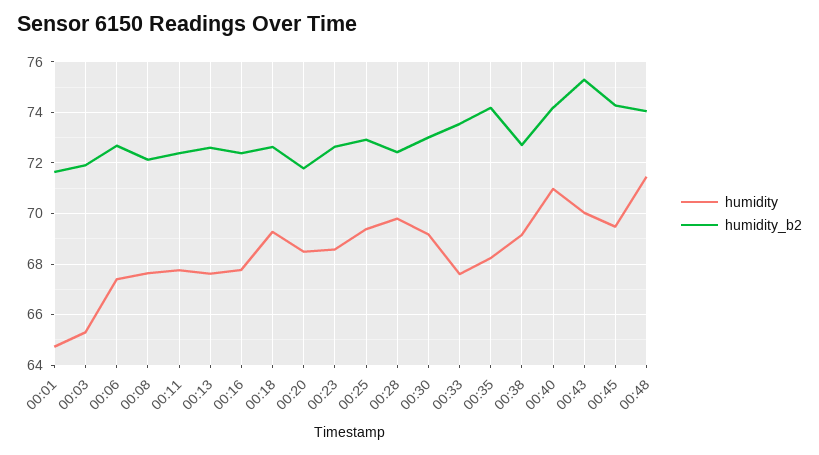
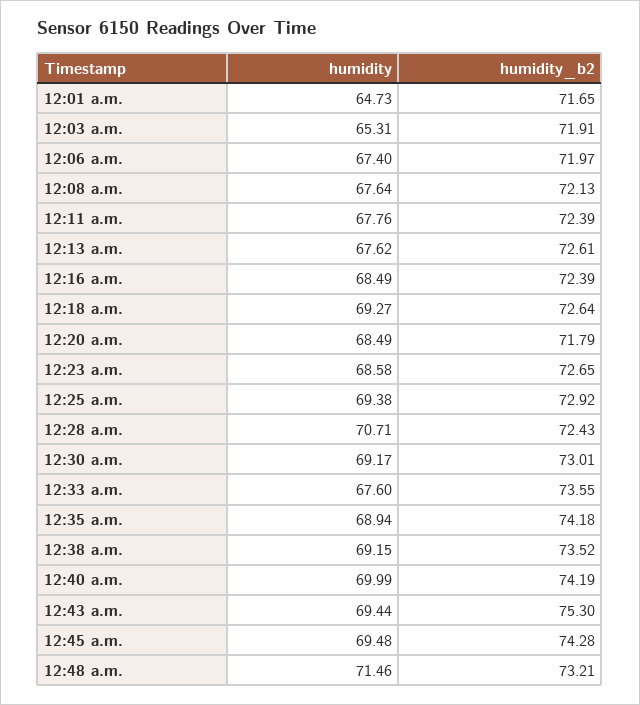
humidity_b2, 00:06: 72.75 -> 71.97
humidity, 00:16: 67.75 -> 68.49
humidity, 00:28: 69.75 -> 70.71
humidity, 00:35: 68.25 -> 68.94
humidity_b2, 00:38: 72.75 -> 73.52
humidity, 00:40: 71 -> 69.99
humidity, 00:43: 70 -> 69.44
humidity_b2, 00:48: 74 -> 73.21

